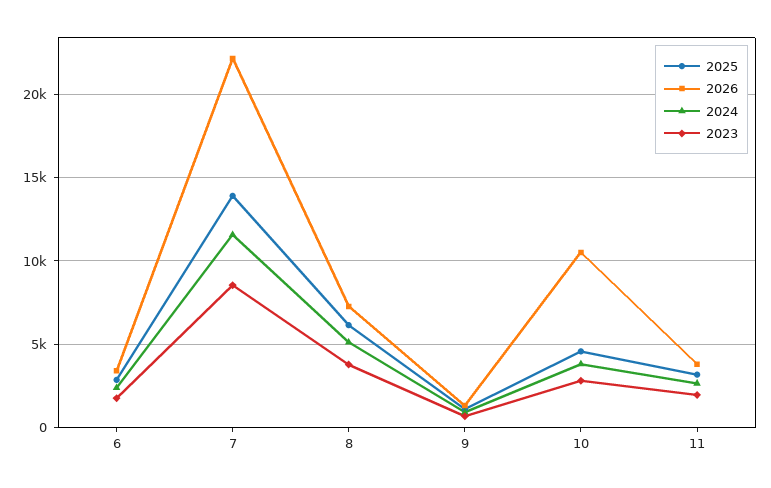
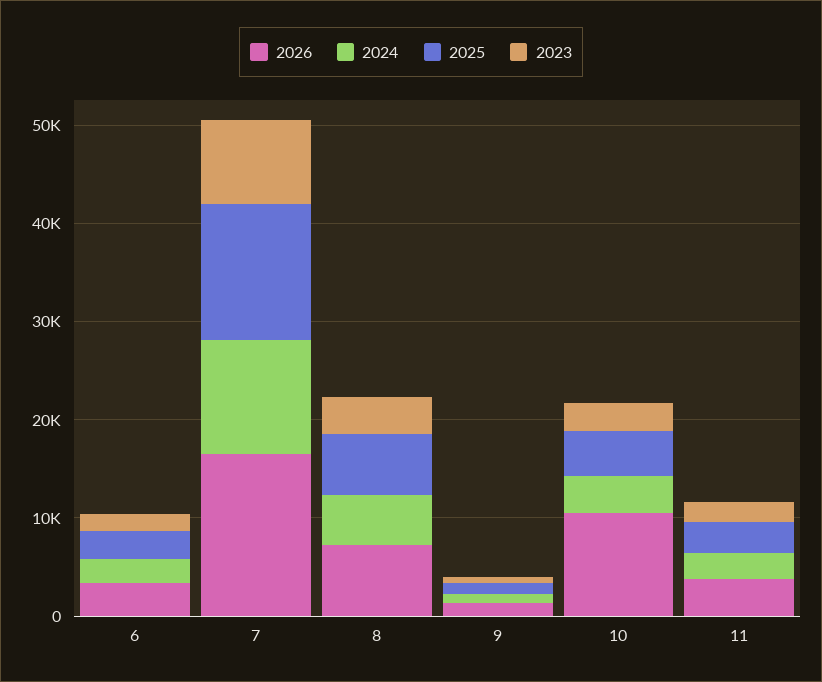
2026, 7: 22000 -> 16000

